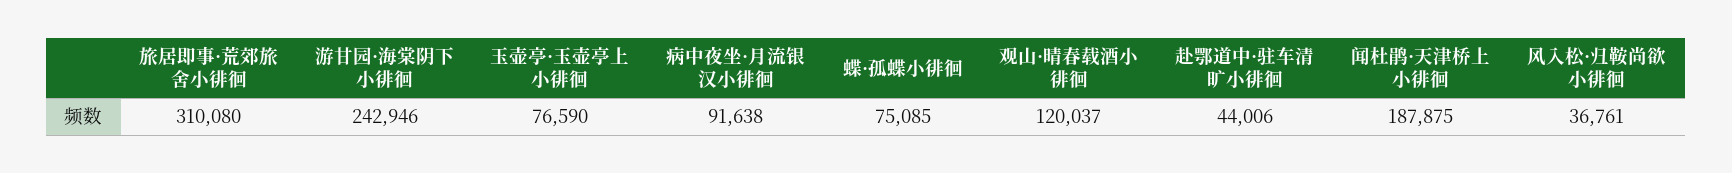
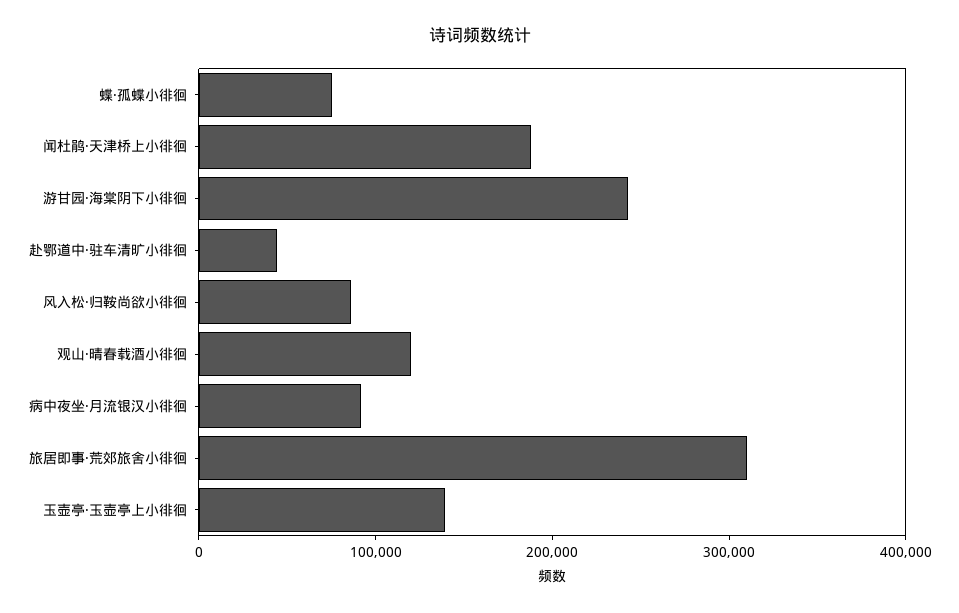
玉壶亭·玉壶亭上小徘徊: 76590 -> 140000
风入松·归鞍尚欲小徘徊: 36761 -> 80000

